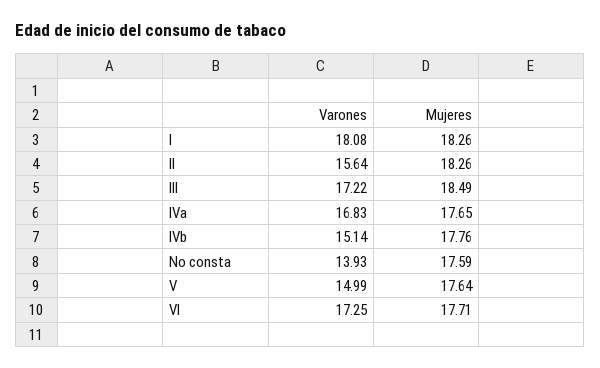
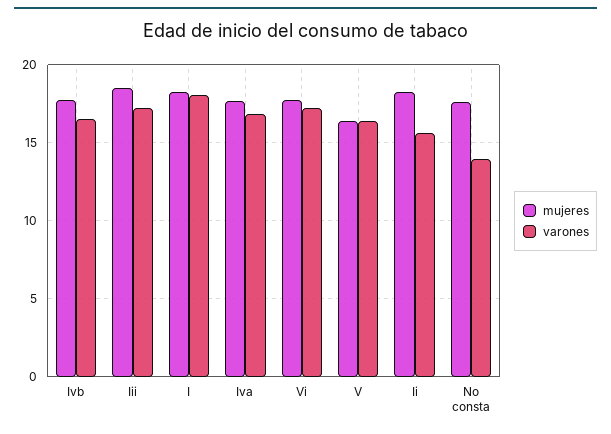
Varones, IVb: 15.14 -> 16.5
Varones, V: 14.99 -> 16.5
Mujeres, V: 17.64 -> 16.5

